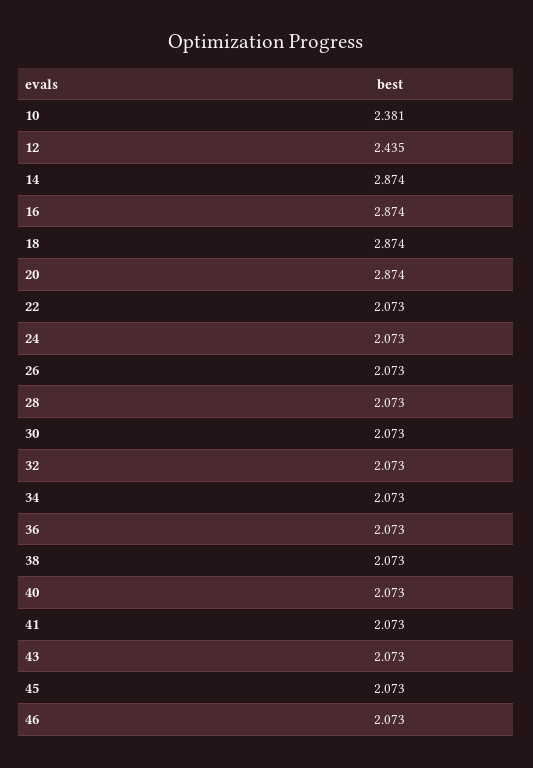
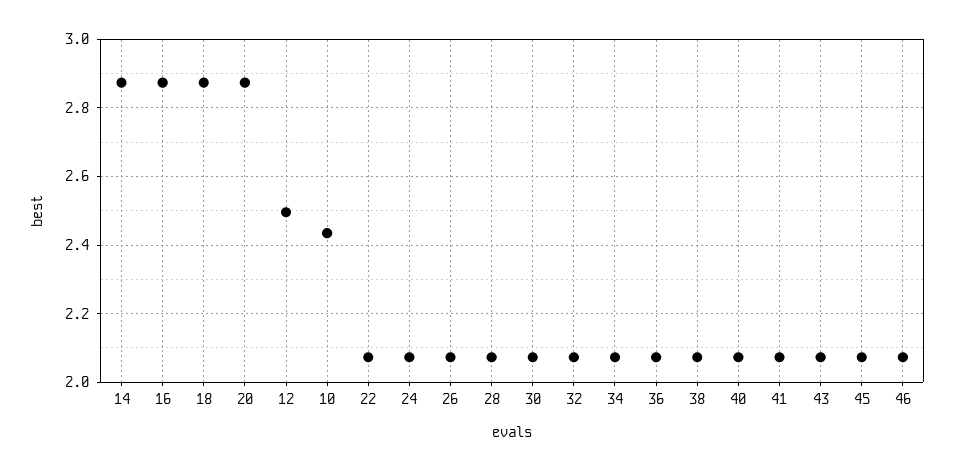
10: 2.381 -> 2.44
12: 2.435 -> 2.5

